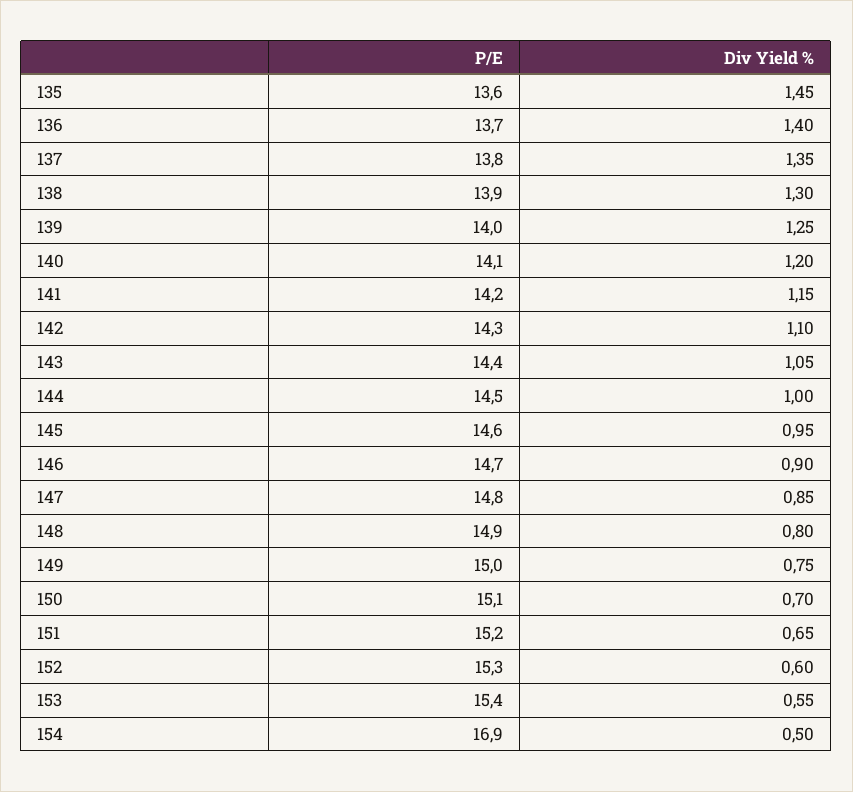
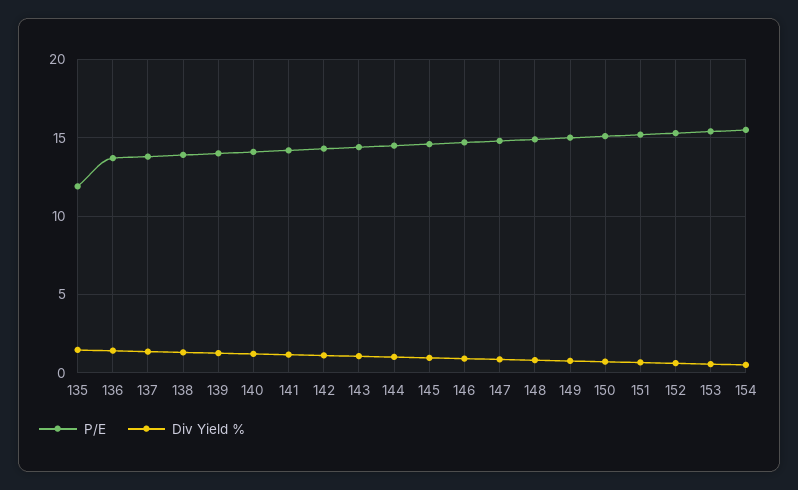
P/E, 135: 13.6 -> 12
P/E, 154: 16.9 -> 15.5

